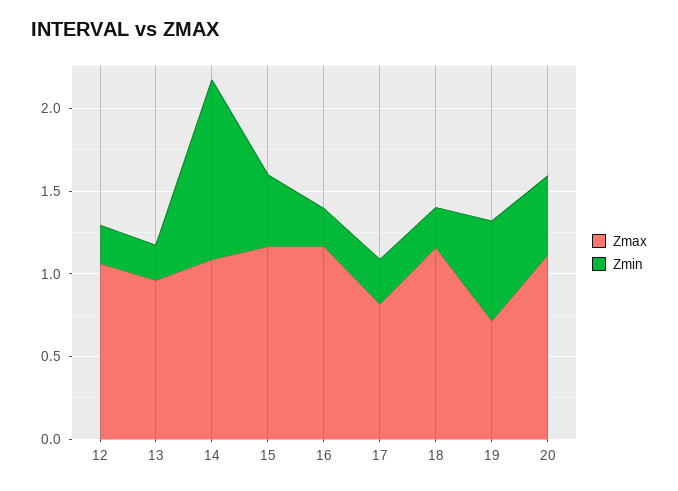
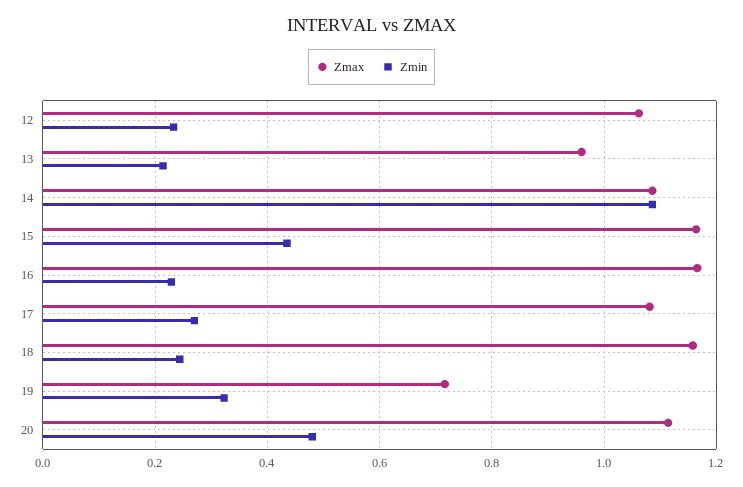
Zmax, 17: 0.8 -> 1.08
Zmin, 19: 0.6 -> 0.32

